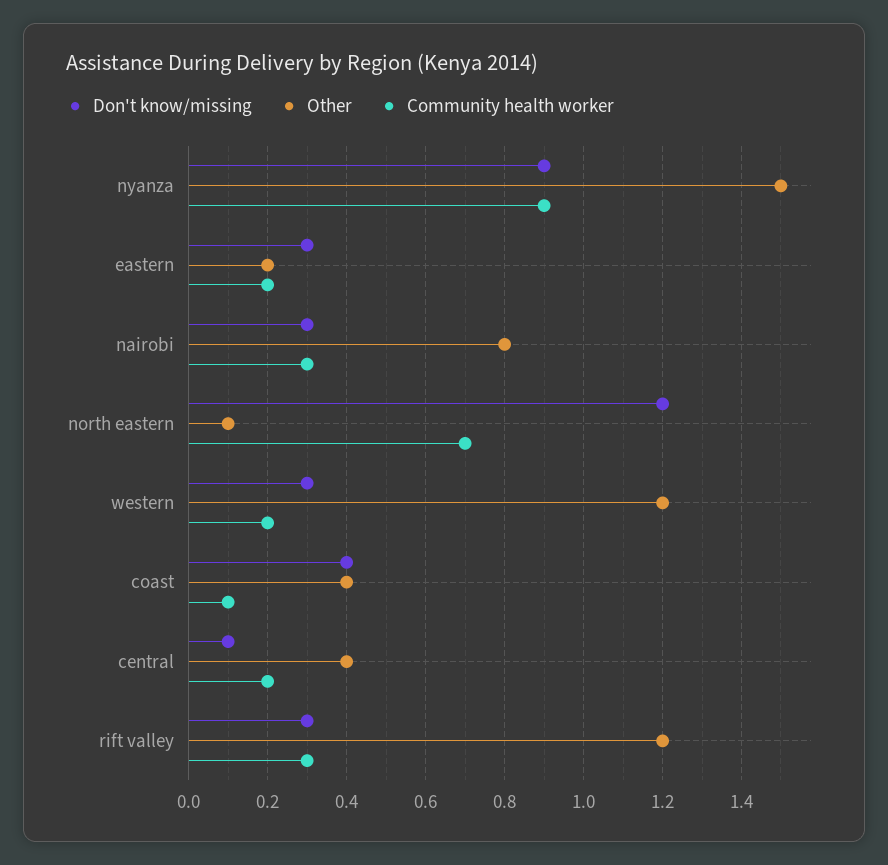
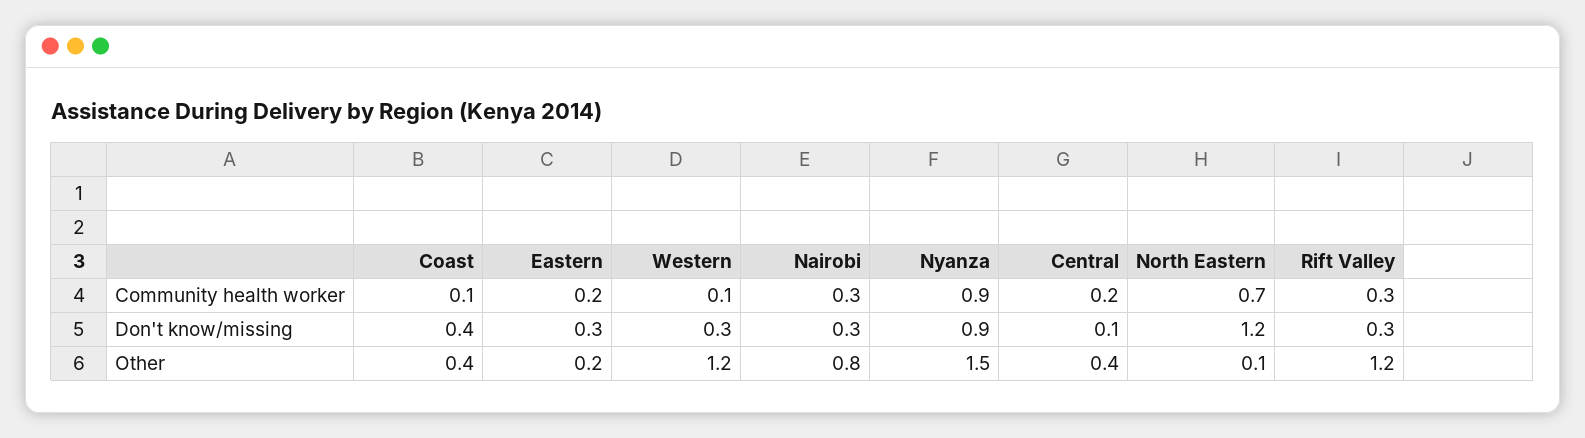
Community health worker, western: 0.2 -> 0.1

